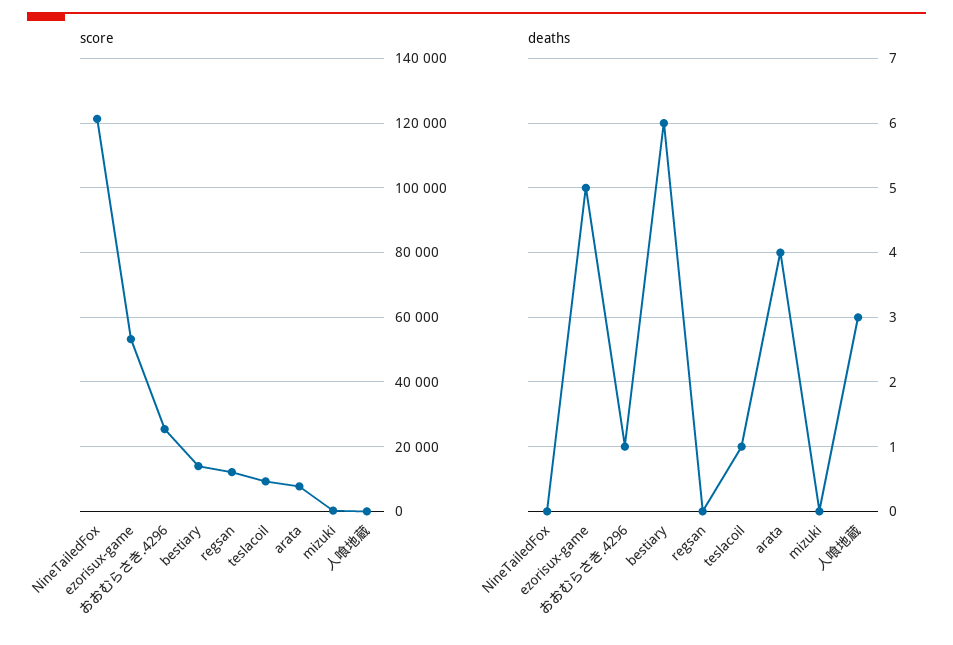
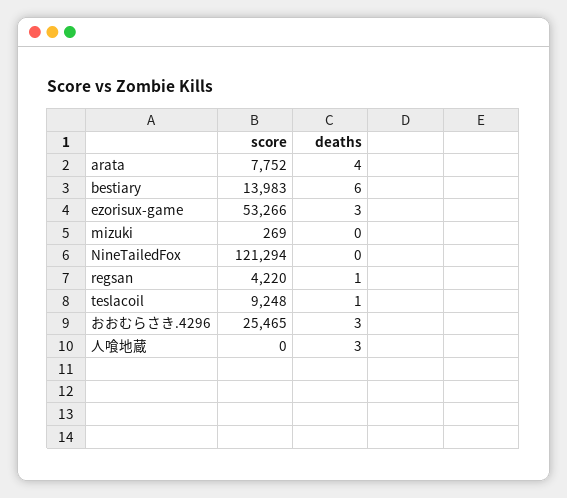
score, regsan: 12000 -> 4220
deaths, ezorisux-game: 5 -> 3
deaths, おおむらさき.4296: 1 -> 3
deaths, regsan: 0 -> 1

